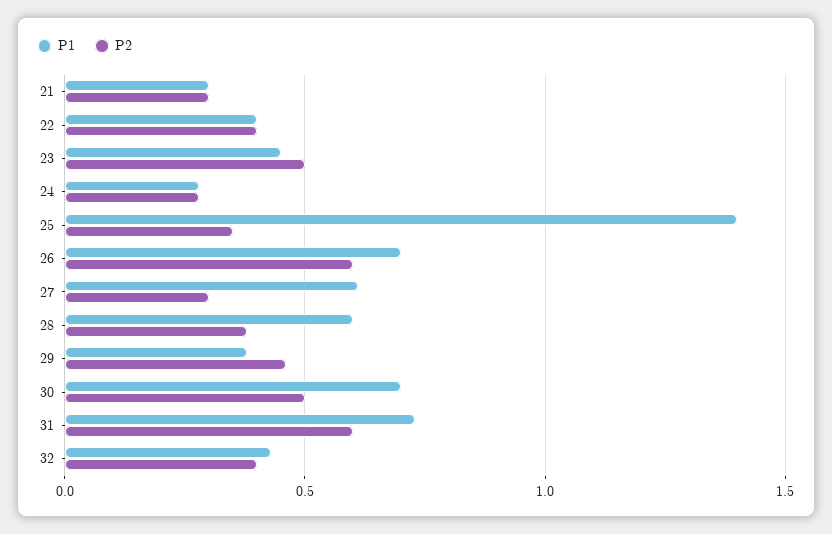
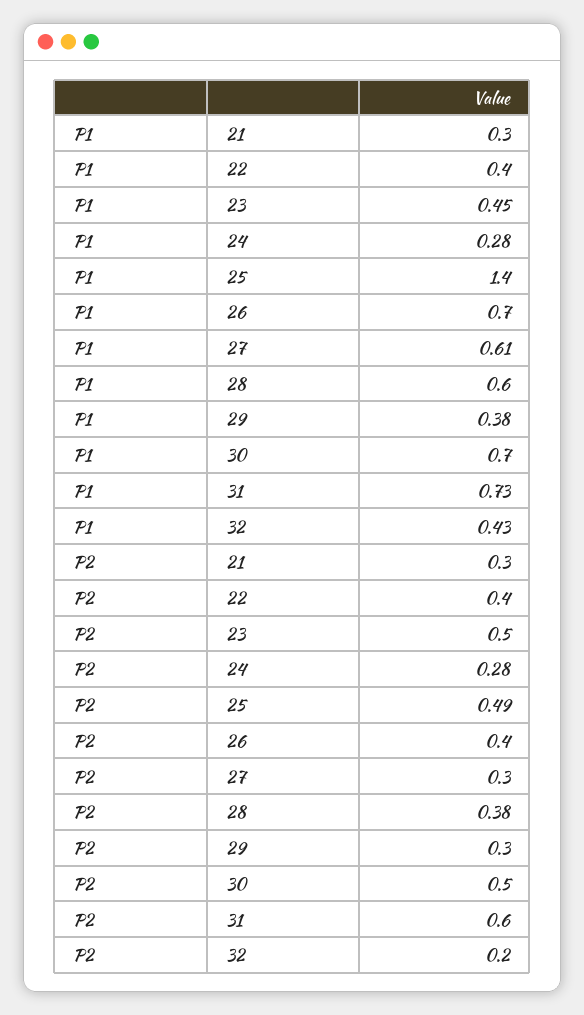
P2, 25: 0.35 -> 0.49
P2, 26: 0.6 -> 0.4
P2, 29: 0.45 -> 0.3
P2, 32: 0.4 -> 0.2

